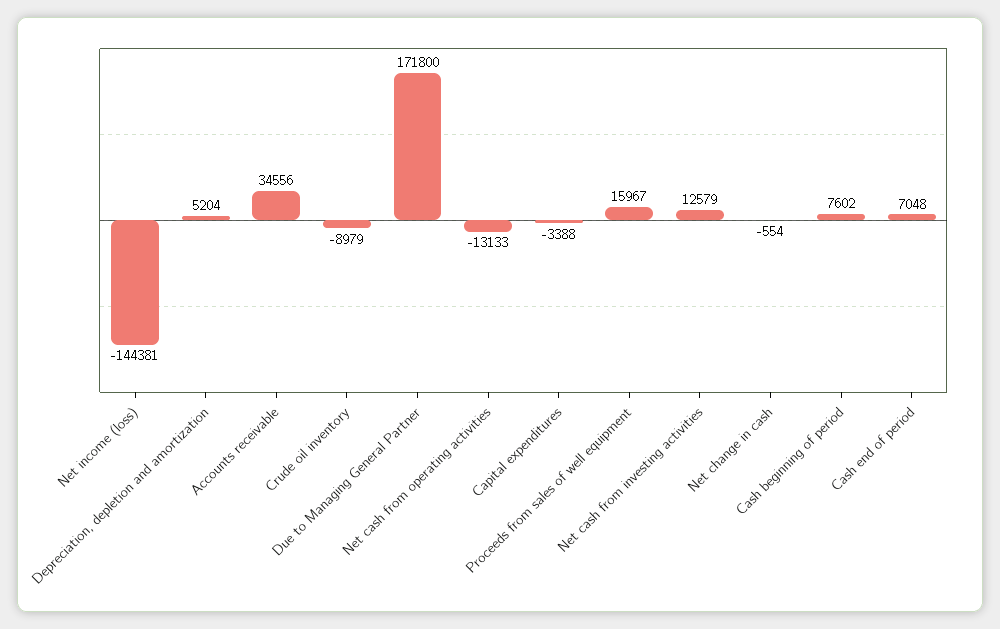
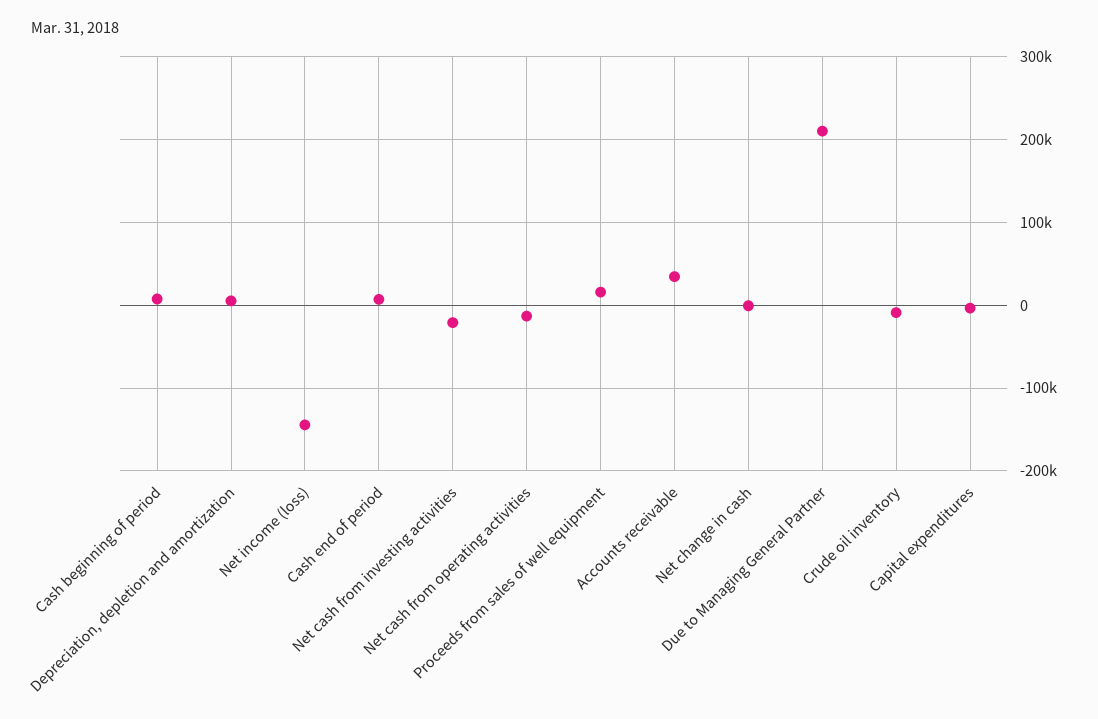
Due to Managing General Partner: 171800 -> 210000
Net cash from investing activities: 12579 -> -20000

